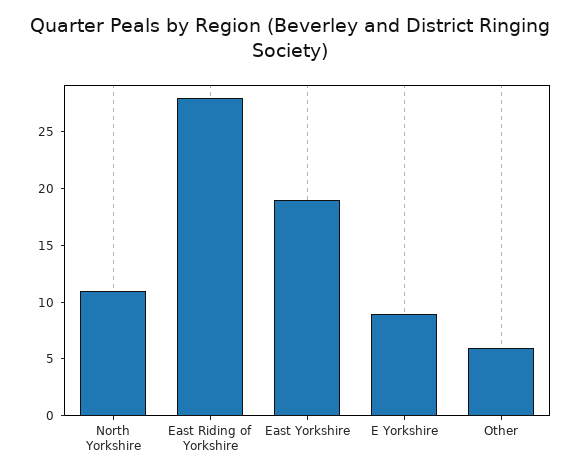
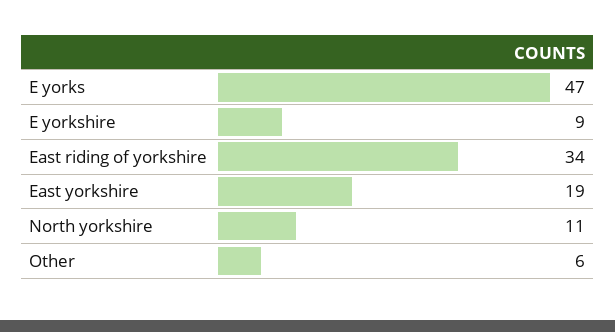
East Riding of Yorkshire: 28 -> 34
E yorks: none -> 47

